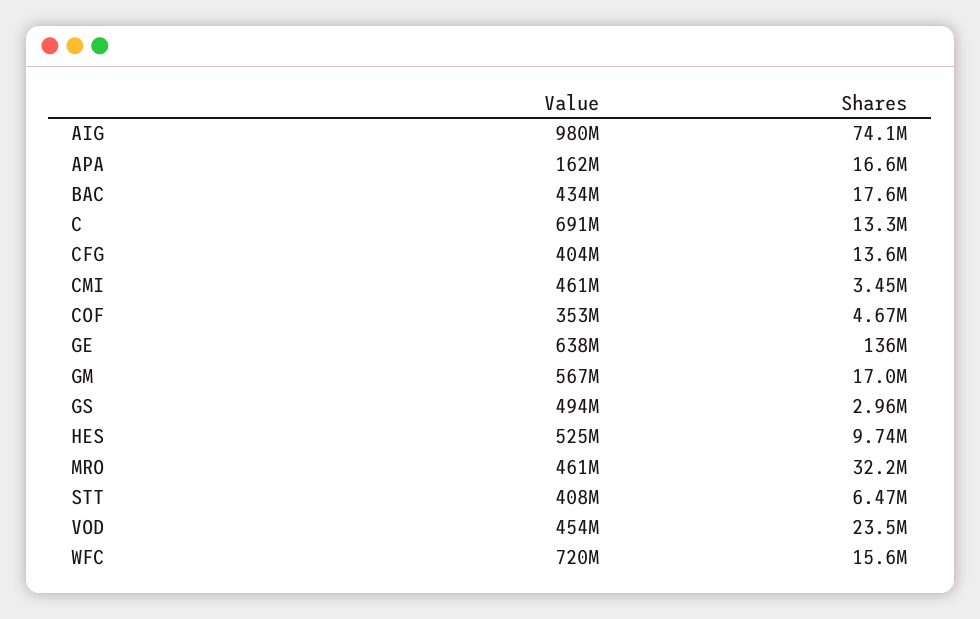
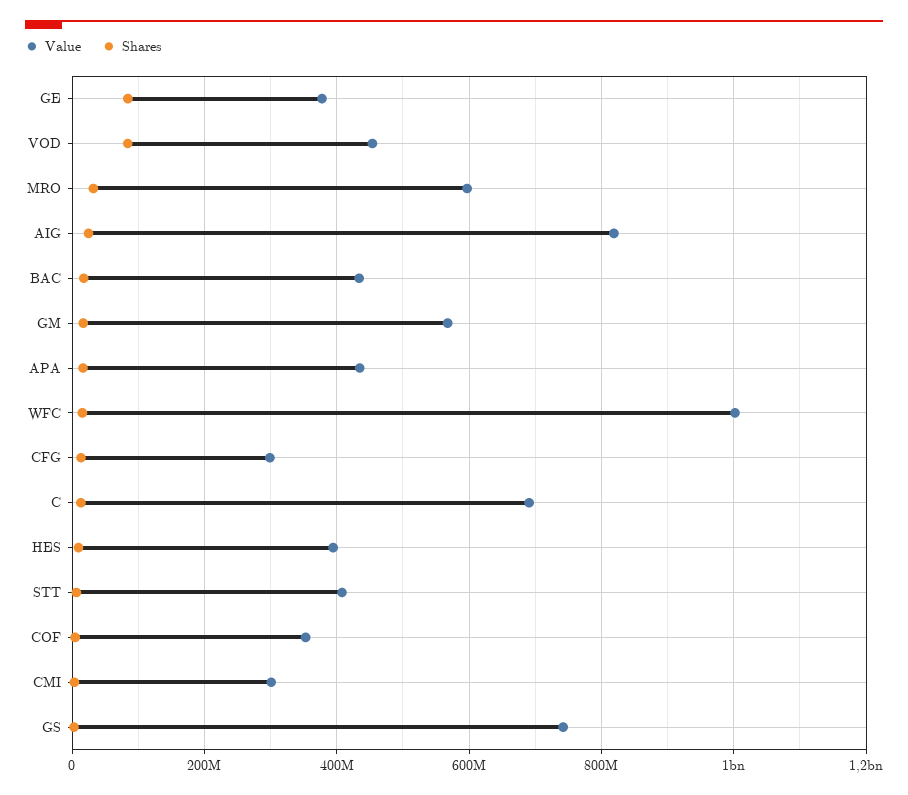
Value, AIG: 980000000 -> 820000000
Shares, AIG: 74100000 -> 20000000
Value, APA: 162000000 -> 440000000
Value, CFG: 404000000 -> 300000000
Value, CMI: 461000000 -> 300000000
Value, GE: 638000000 -> 380000000
Shares, GE: 136000000 -> 80000000
Value, GS: 494000000 -> 740000000
Value, HES: 525000000 -> 400000000
Value, MRO: 461000000 -> 600000000
Shares, VOD: 23500000 -> 80000000
Value, WFC: 720000000 -> 1000000000

